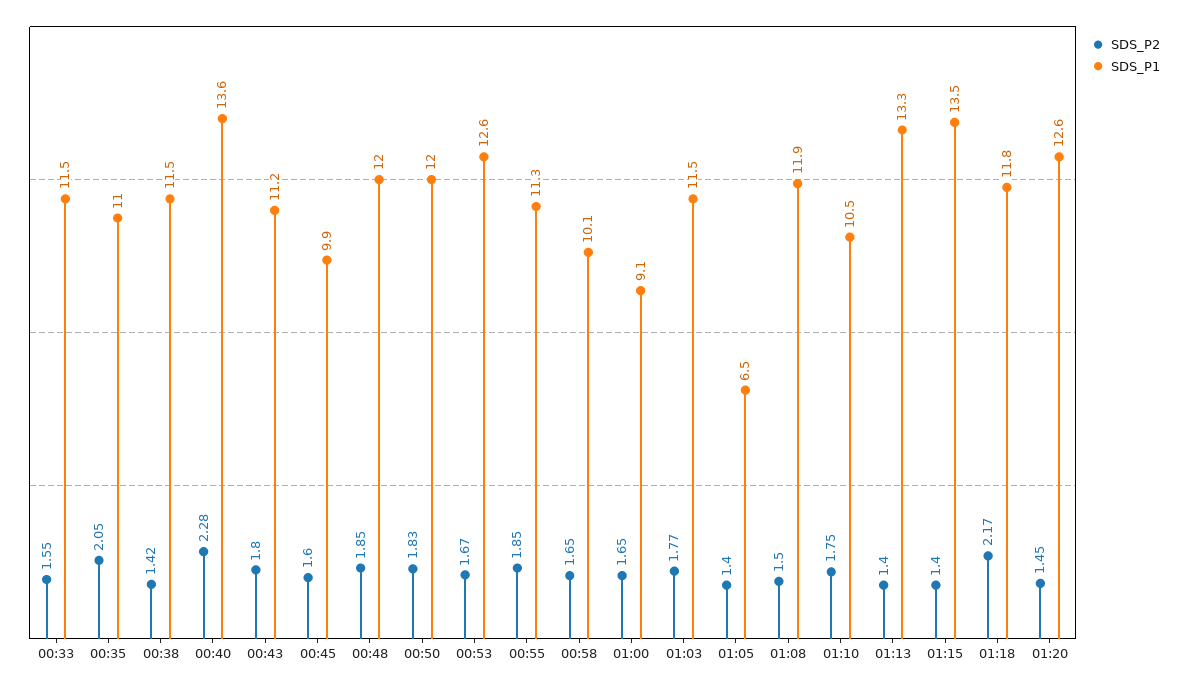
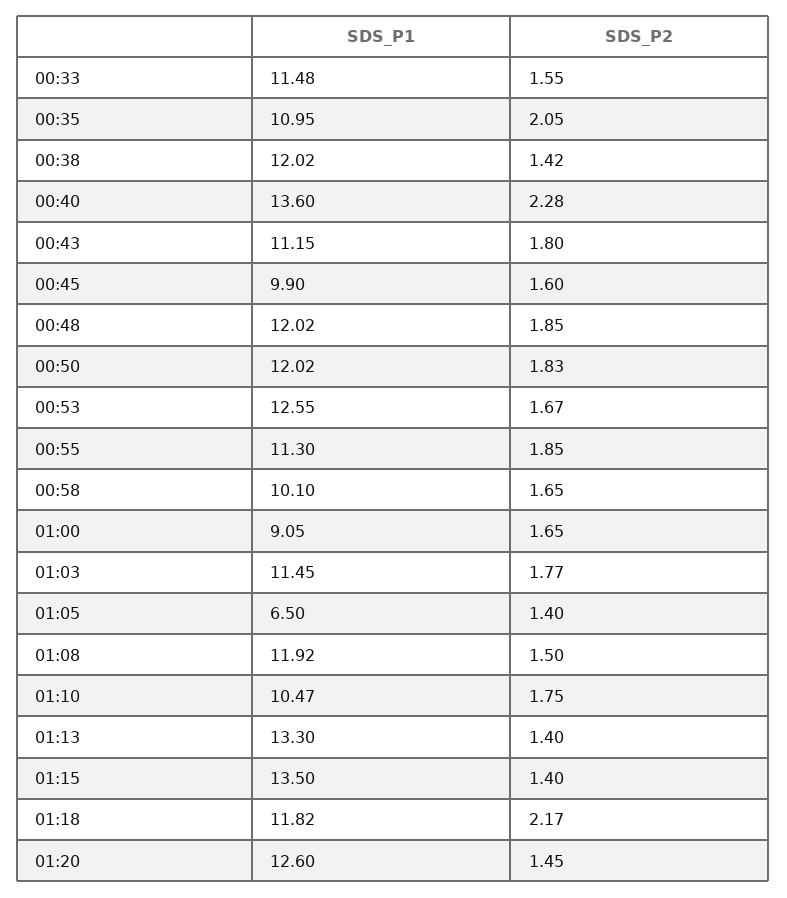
SDS_P1, 00:38: 11.5 -> 12.02

